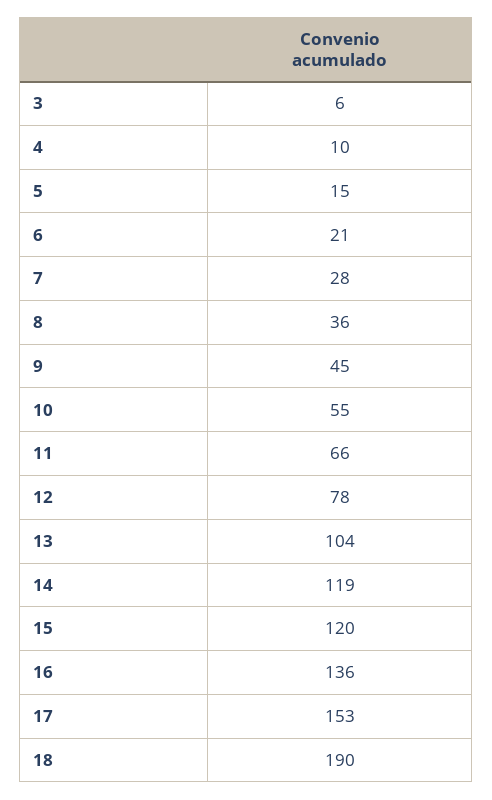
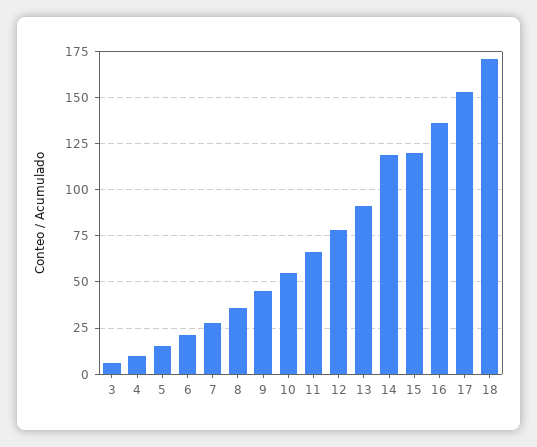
13: 104 -> 90
18: 190 -> 170

